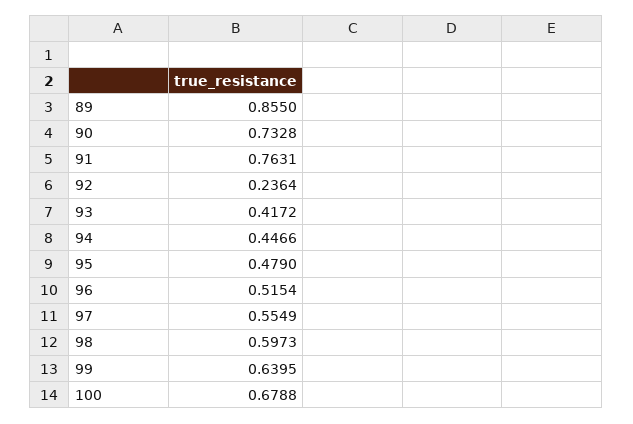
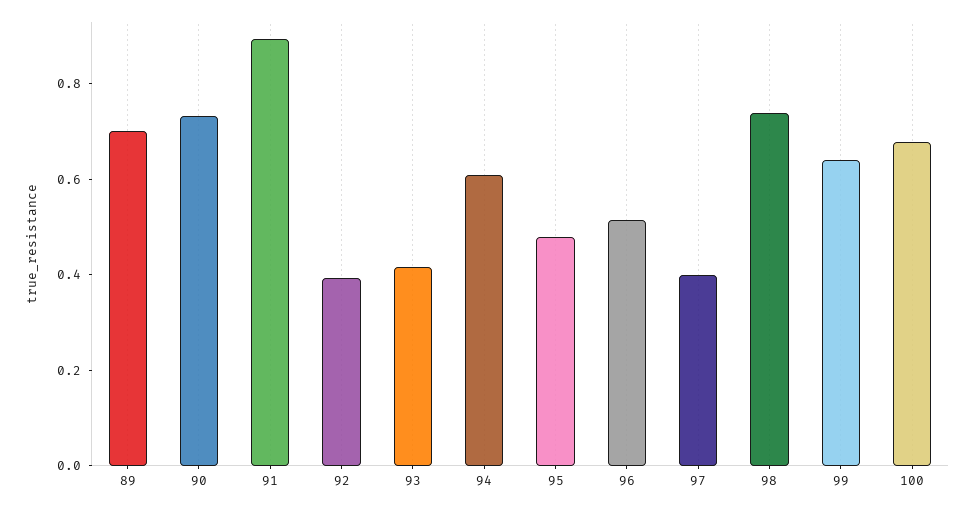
89: 0.855 -> 0.7
91: 0.7631 -> 0.9
92: 0.2364 -> 0.4
94: 0.4466 -> 0.6
97: 0.5549 -> 0.4
98: 0.5973 -> 0.75

